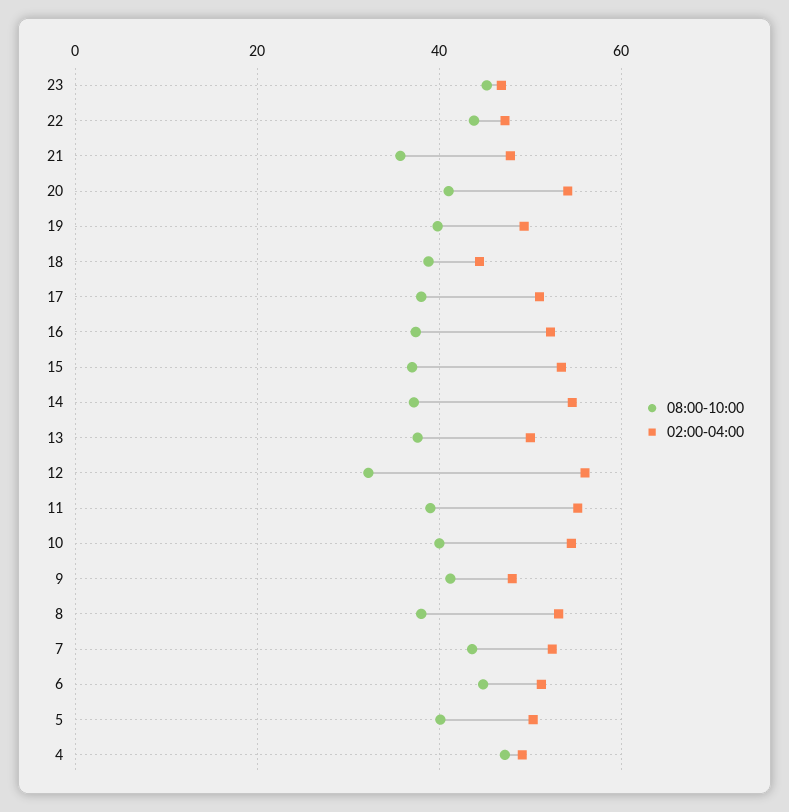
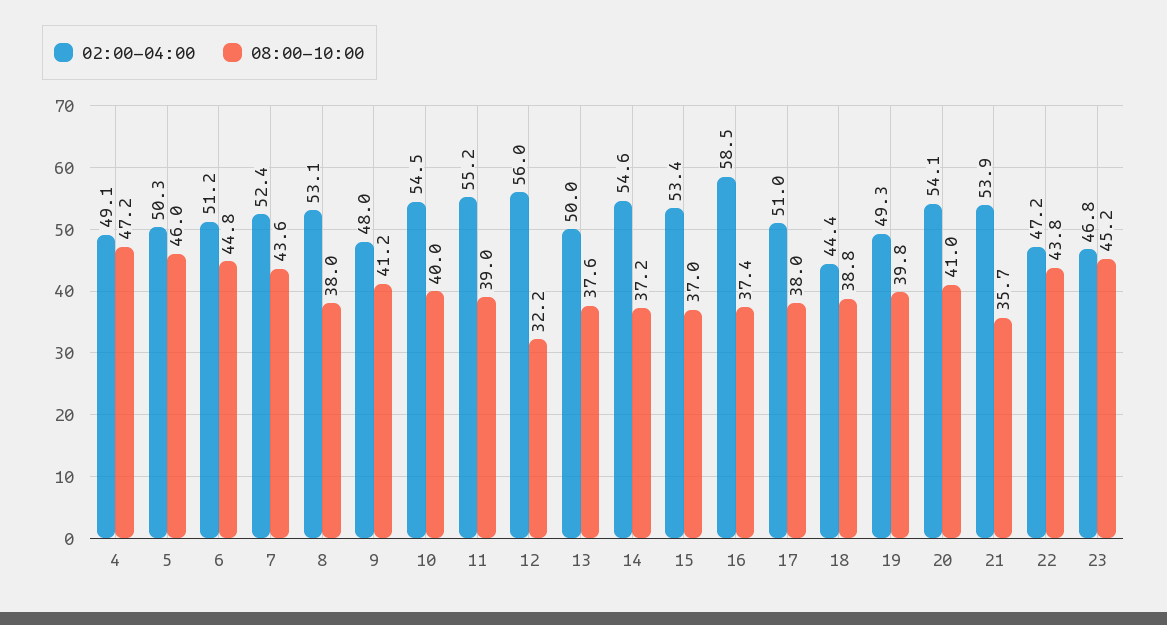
02:00-04:00, 21: 48 -> 53.9
02:00-04:00, 16: 52 -> 58.5
08:00-10:00, 5: 40 -> 46

